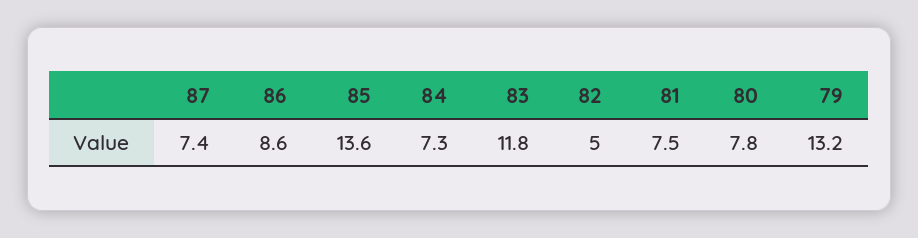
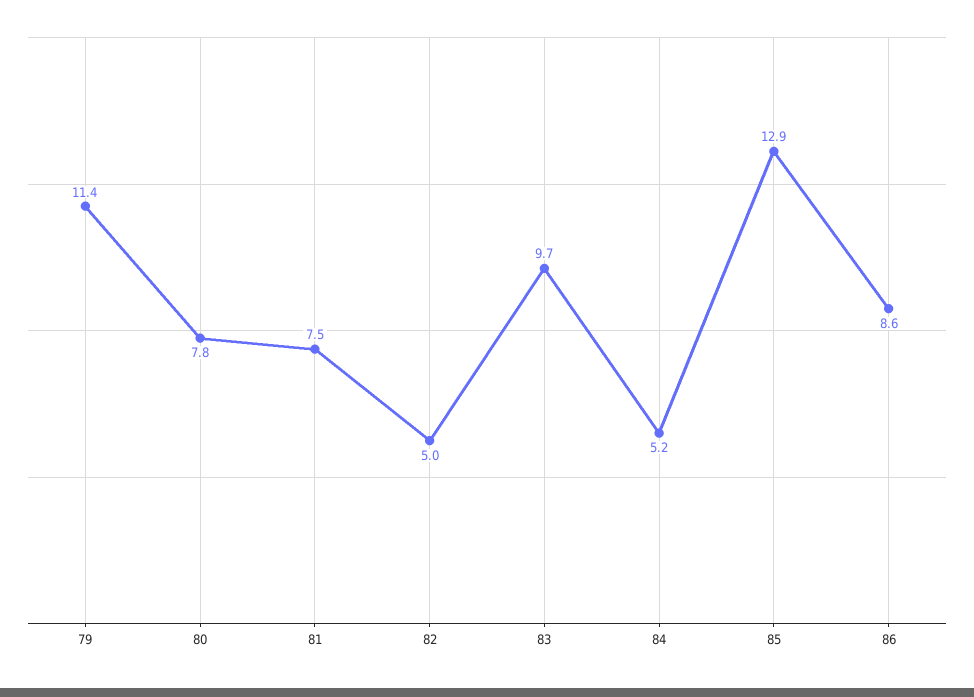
87: 7.4 -> none
85: 13.6 -> 12.9
84: 7.3 -> 5.2
83: 11.8 -> 9.7
79: 13.2 -> 11.4

